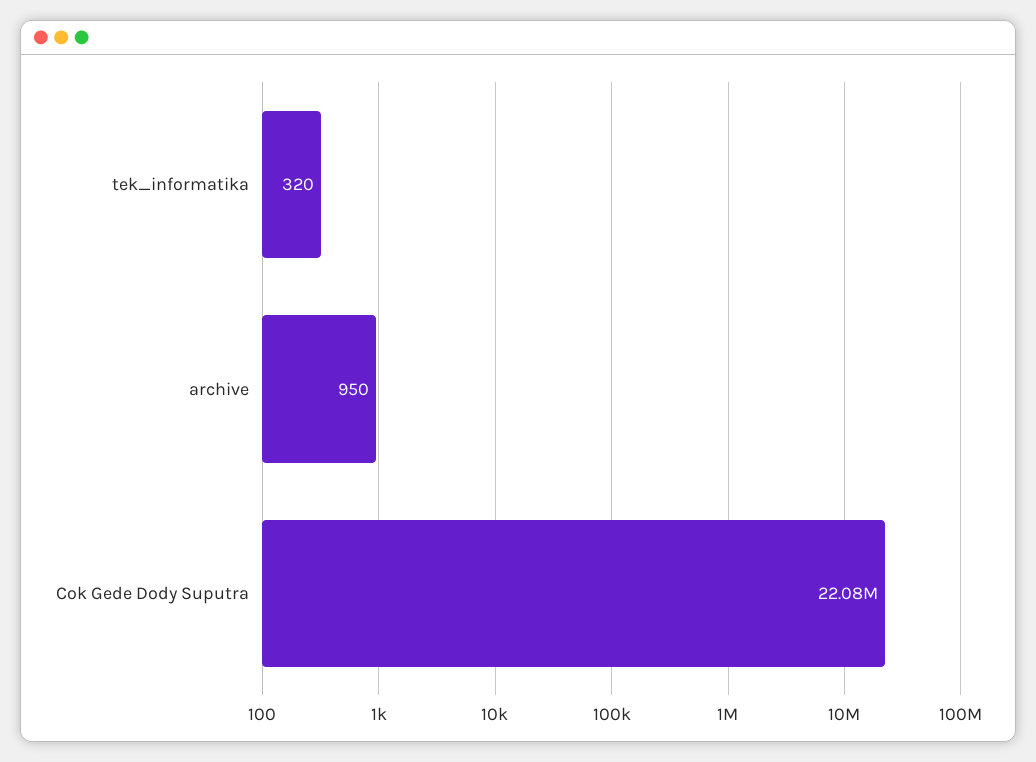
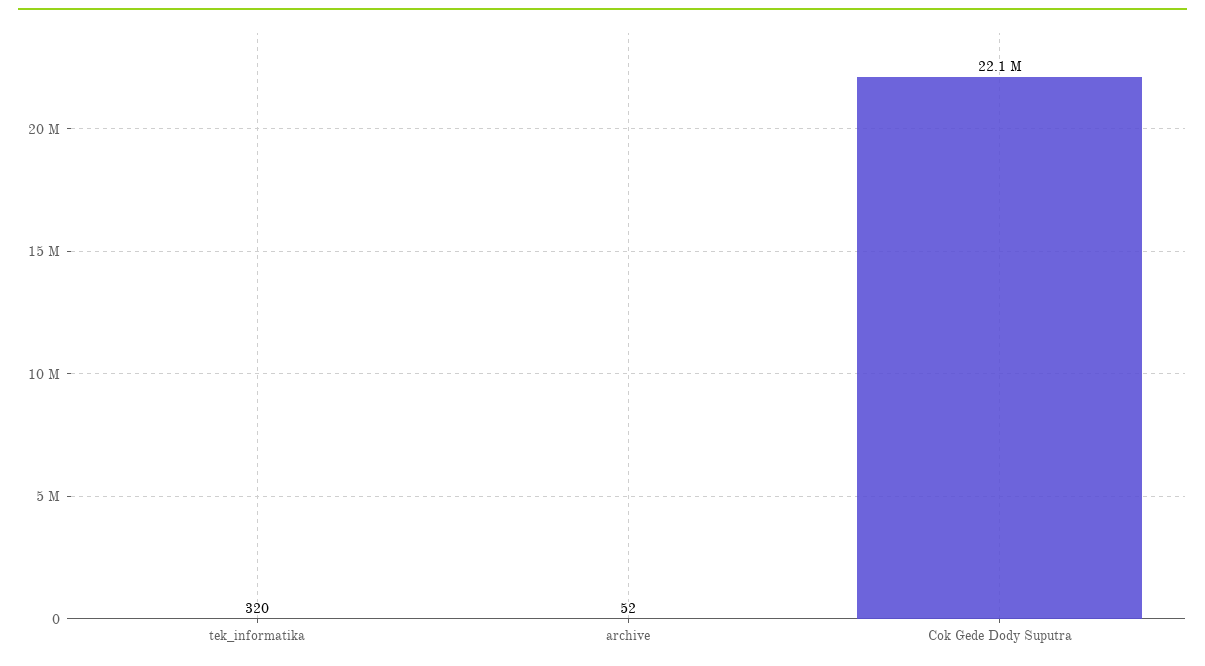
archive: 950 -> 52

